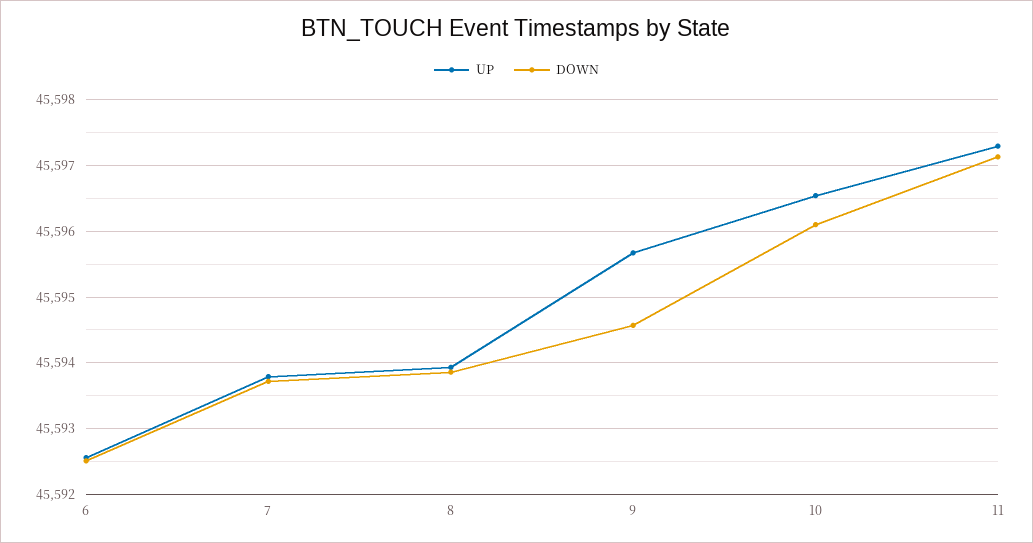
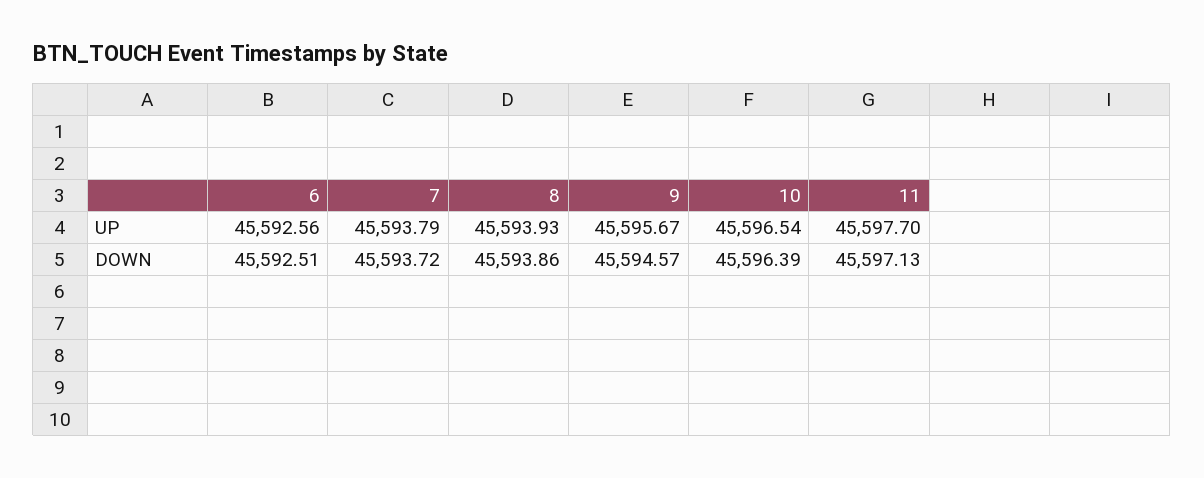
DOWN, 10: 45596.1 -> 45596.39
UP, 11: 45597.3 -> 45597.7

